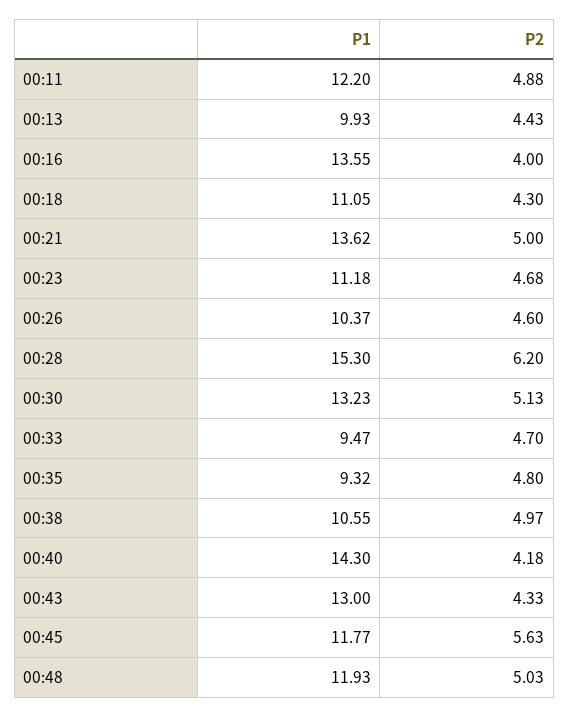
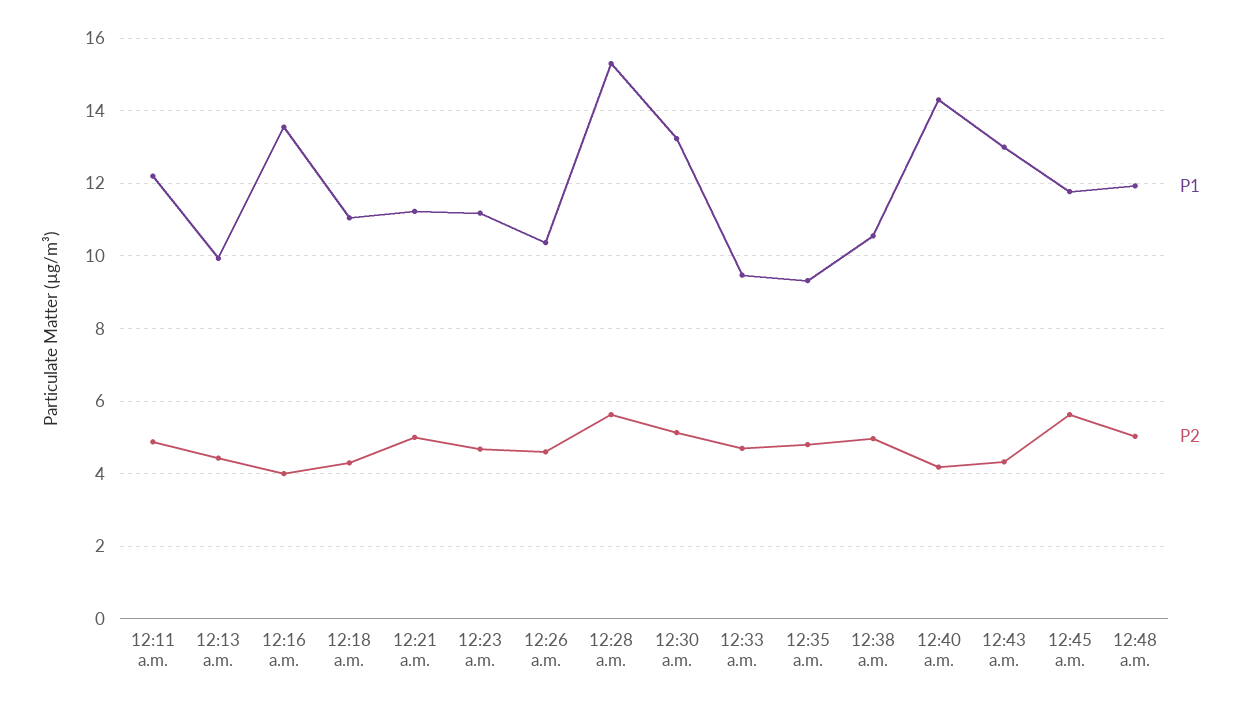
P1, 00:21: 13.62 -> 11.2
P2, 00:28: 6.2 -> 5.6

